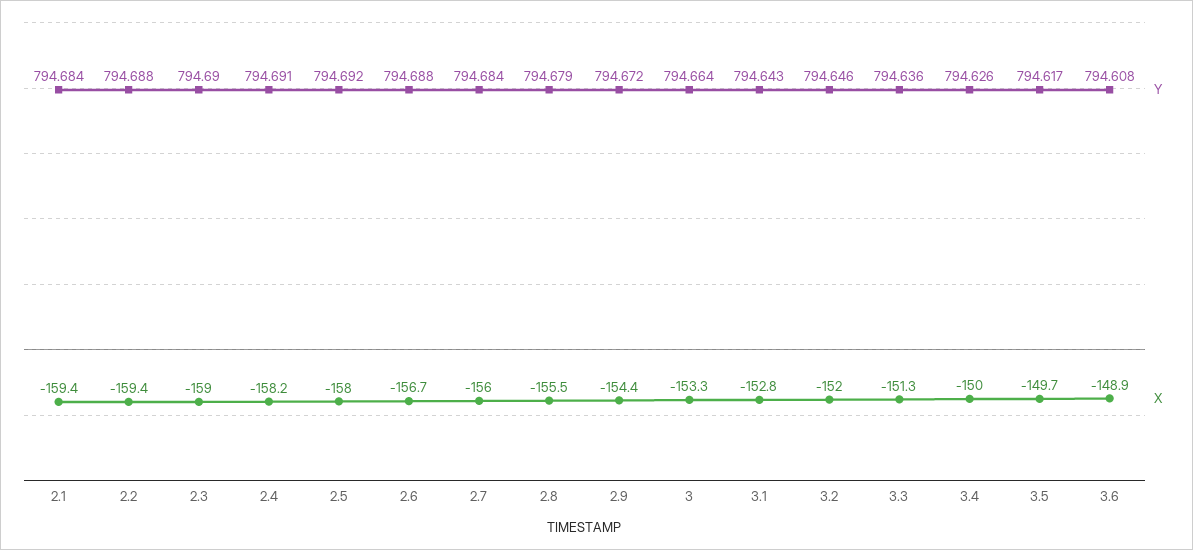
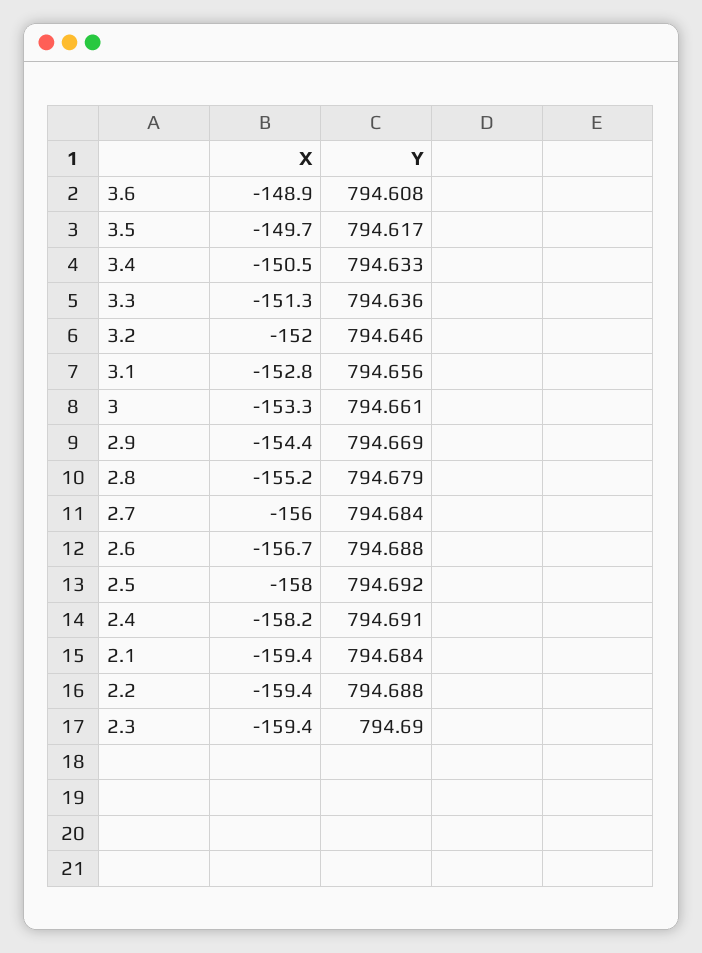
X, 2.3: -159 -> -159.4
X, 2.8: -155.5 -> -155.2
Y, 2.9: 794.672 -> 794.669
Y, 3: 794.664 -> 794.661
Y, 3.1: 794.643 -> 794.656
Y, 3.4: 794.626 -> 794.633
X, 3.4: -150 -> -150.5

